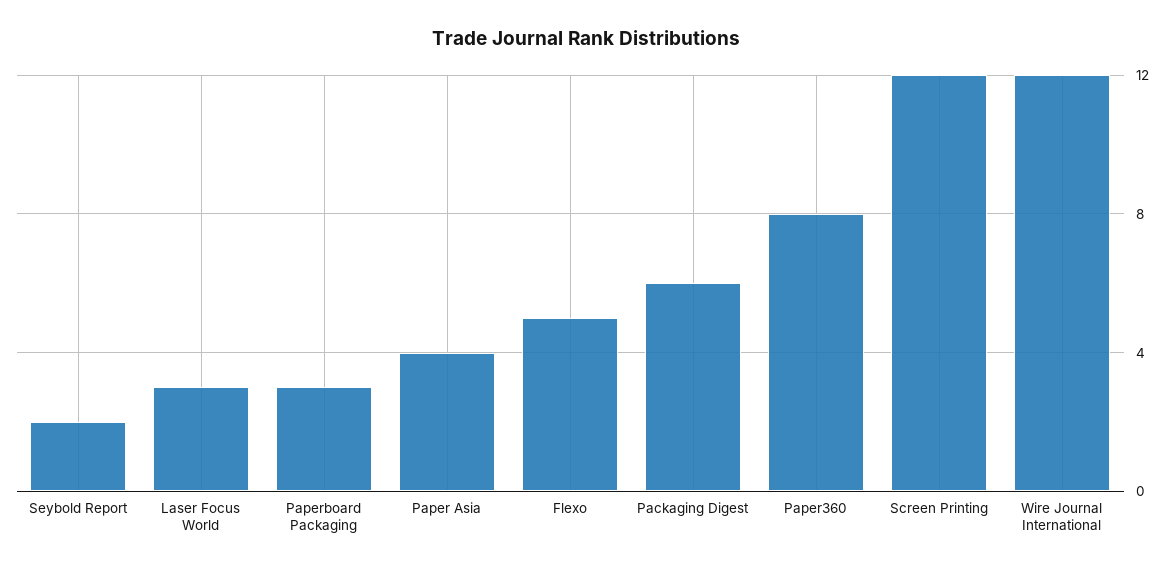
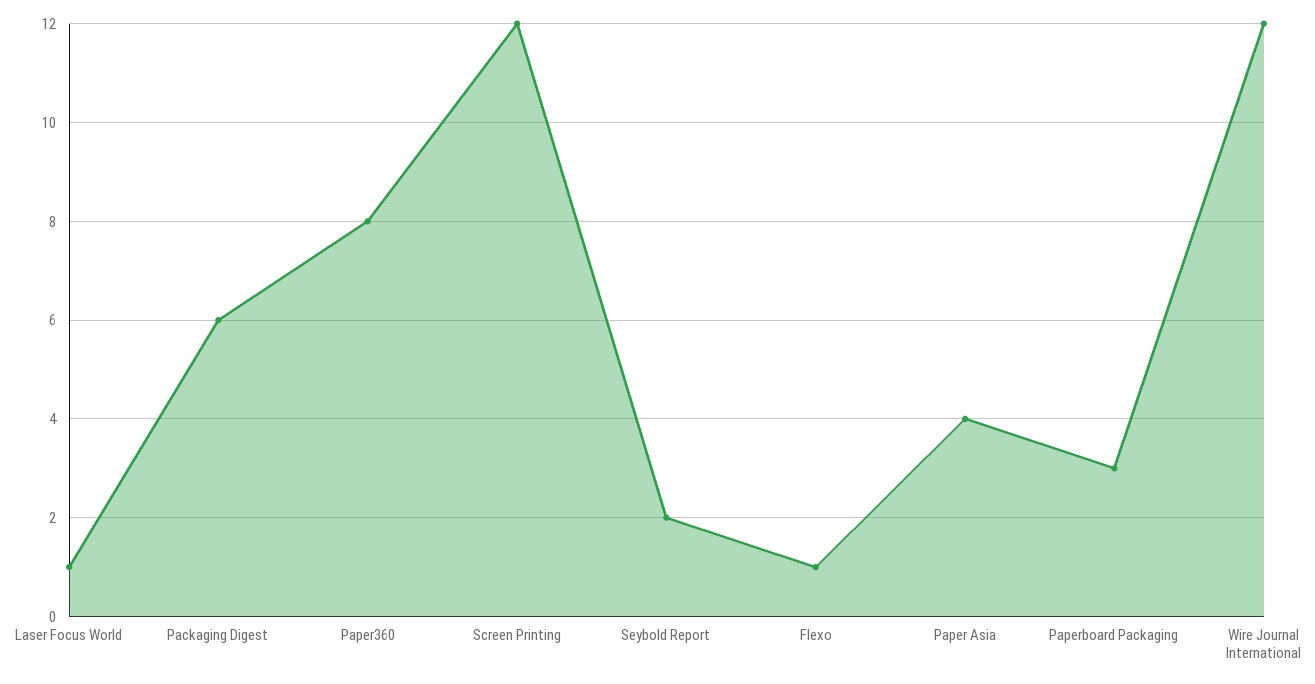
Laser Focus World: 3 -> 1
Flexo: 5 -> 1

